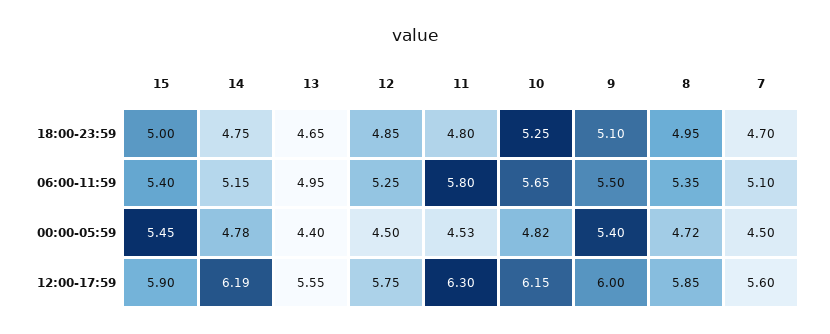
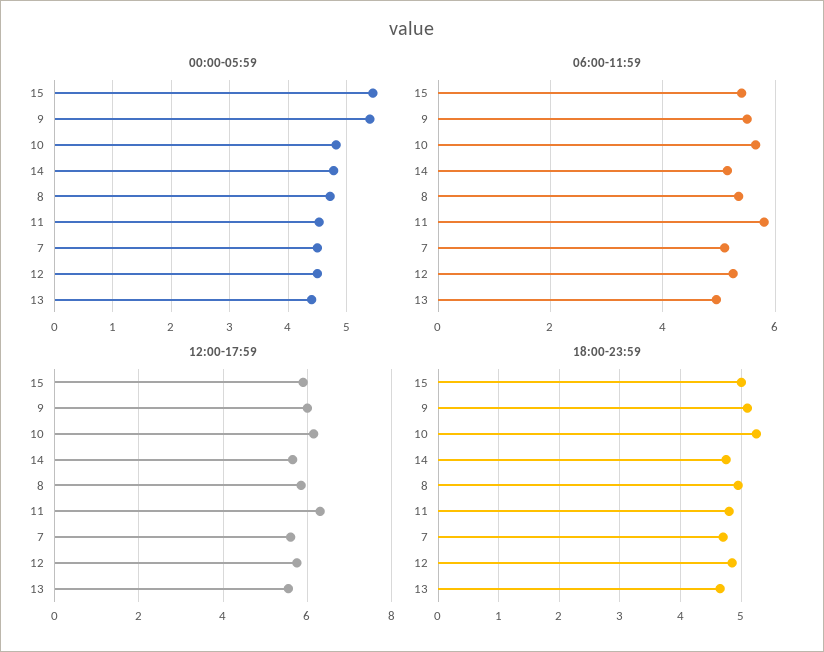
12:00-17:59, 14: 6.19 -> 5.6

